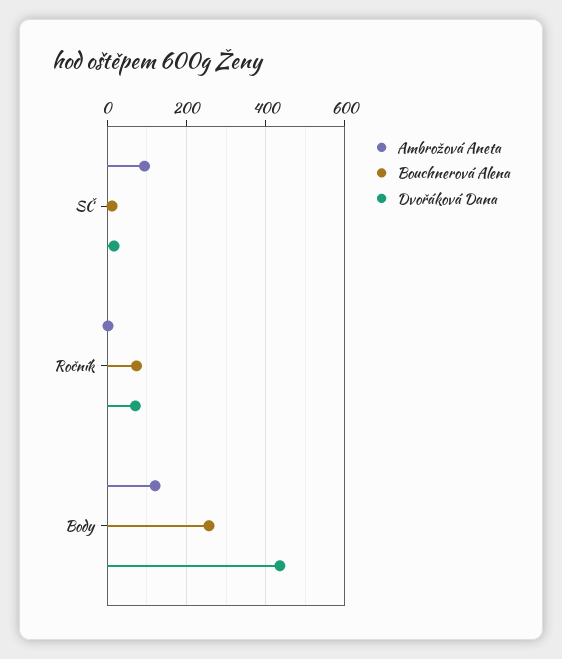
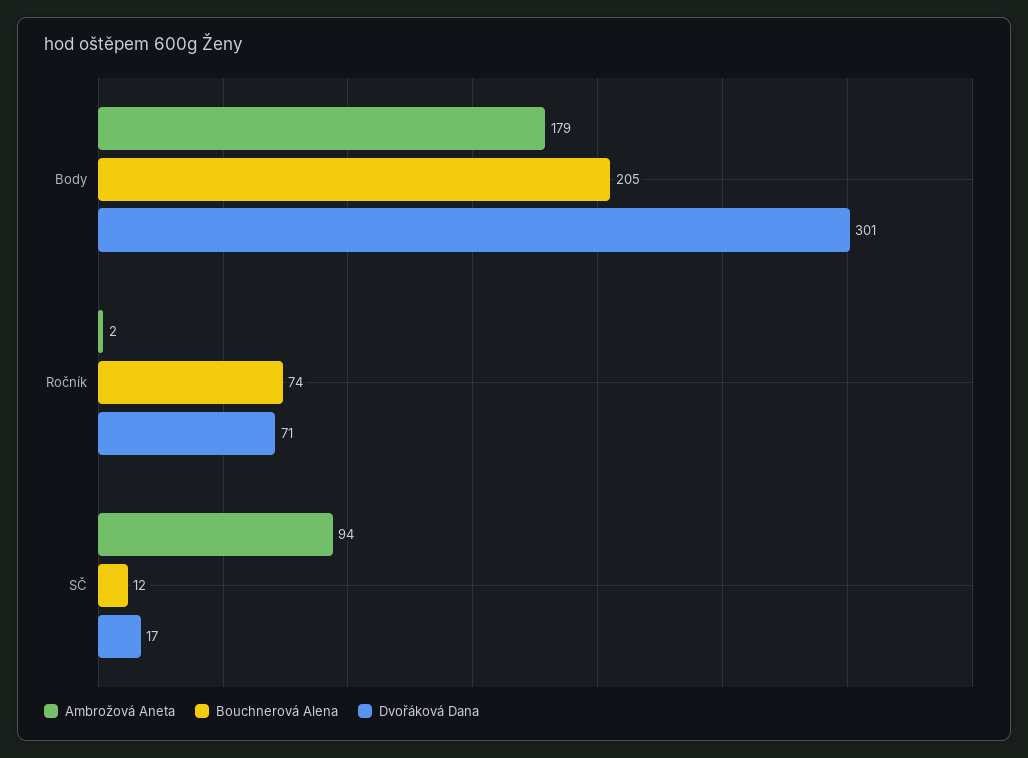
Ambrožová Aneta, Body: 120 -> 179
Bouchnerová Alena, Body: 260 -> 205
Dvořáková Dana, Body: 440 -> 301

